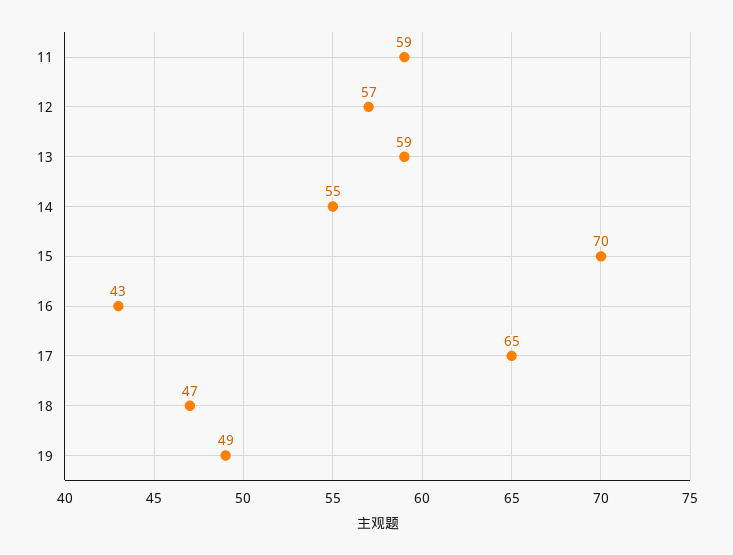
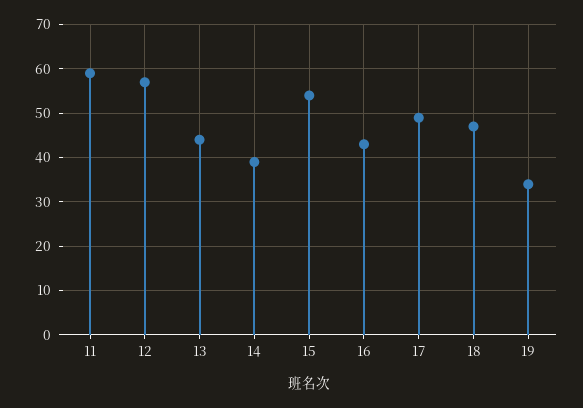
13: 59 -> 45
14: 55 -> 40
15: 70 -> 55
17: 65 -> 50
19: 49 -> 35

